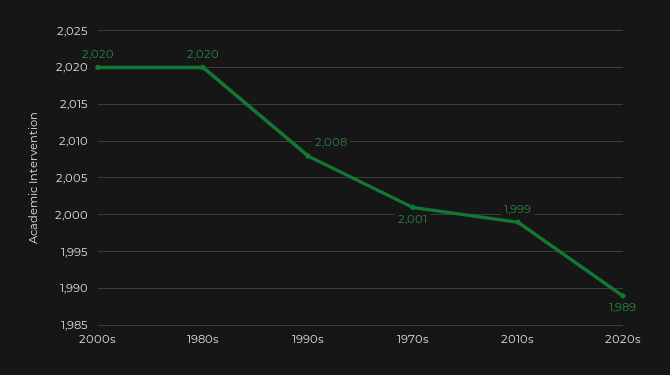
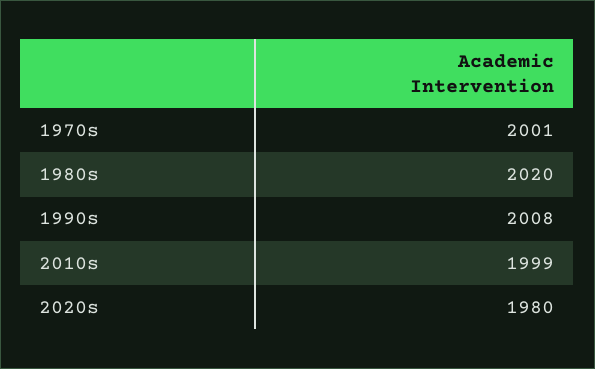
2000s: 2020 -> none
2020s: 1989 -> 1980

